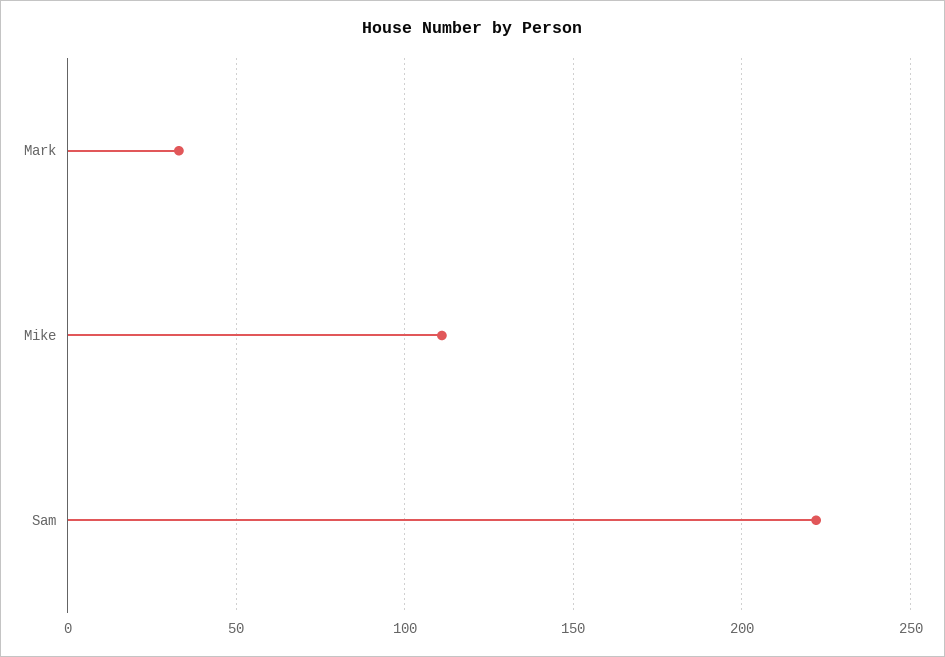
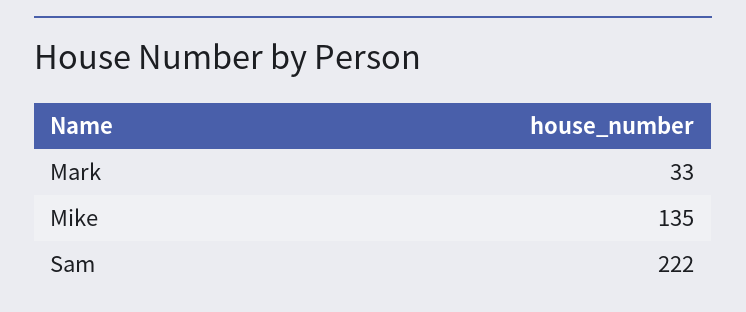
Mike: 110 -> 135

